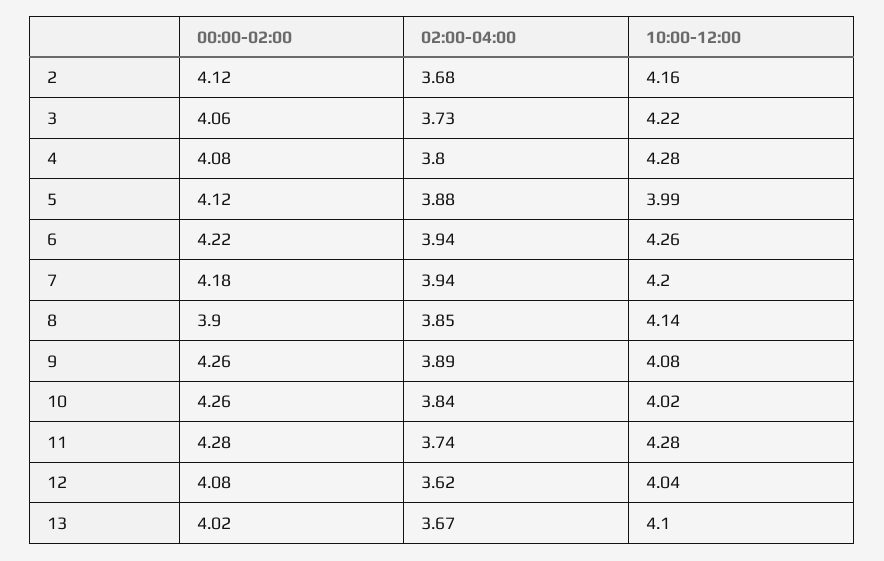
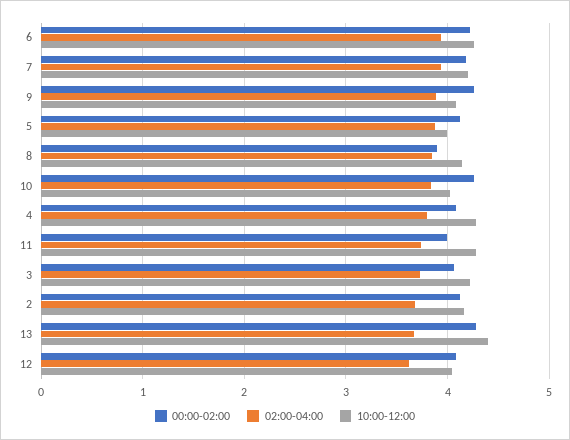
00:00-02:00, 11: 4.28 -> 4
00:00-02:00, 13: 4.02 -> 4.3
10:00-12:00, 13: 4.1 -> 4.4

